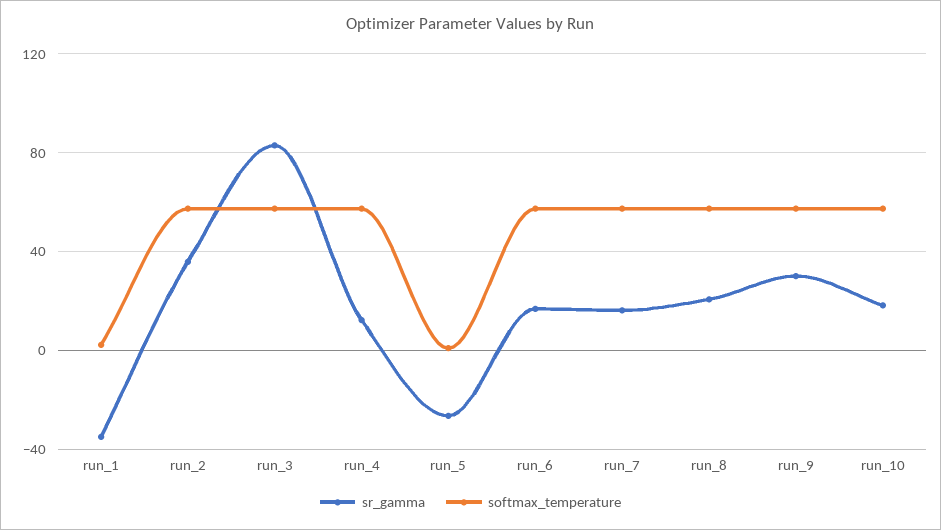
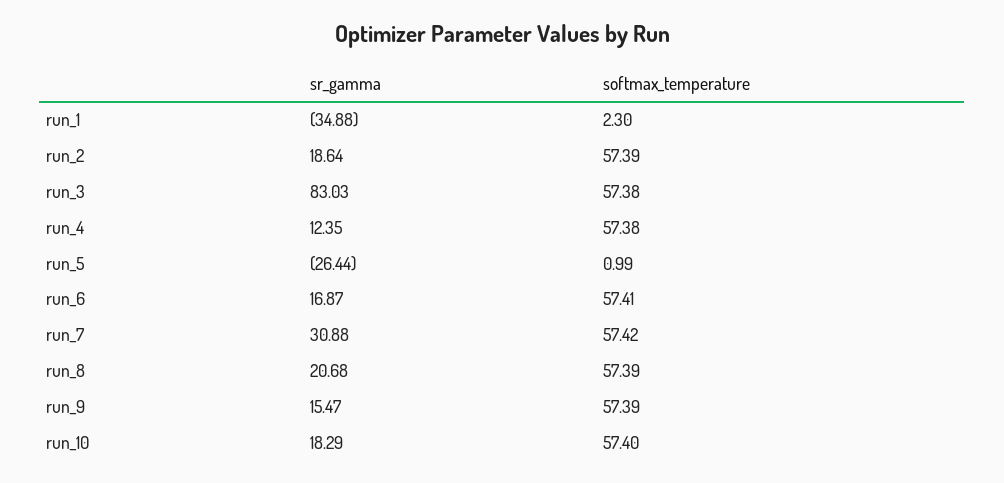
sr_gamma, run_2: 35 -> 18.64
sr_gamma, run_7: 15 -> 30.88
sr_gamma, run_9: 30 -> 15.47

